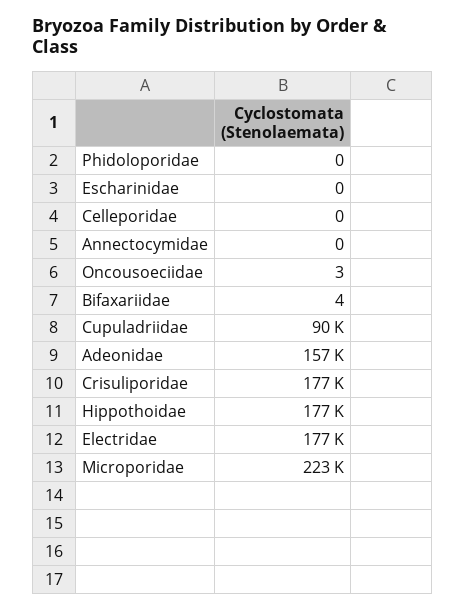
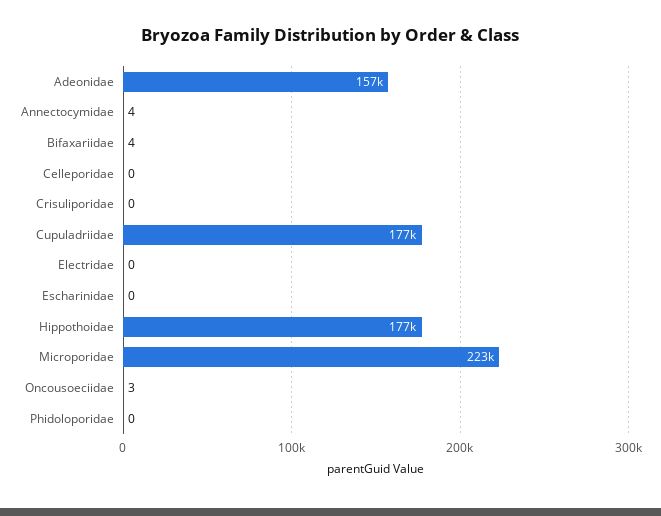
Annectocymidae: 0 -> 4
Cupuladriidae: 90000 -> 177000
Crisuliporidae: 177000 -> 0
Electridae: 177000 -> 0

